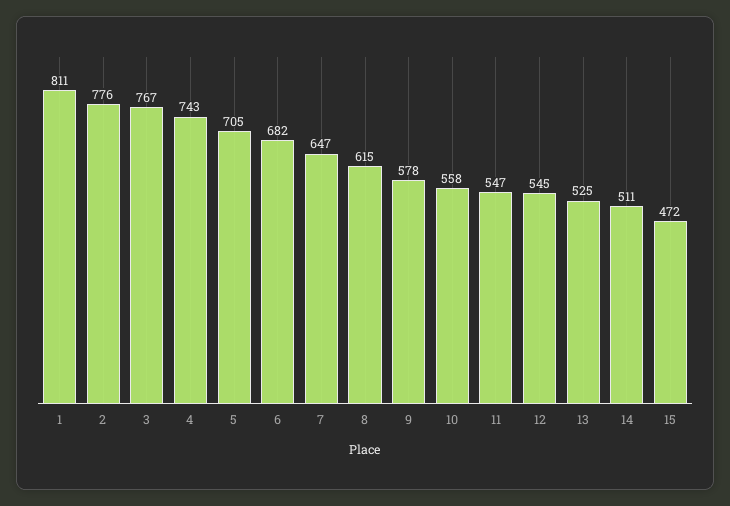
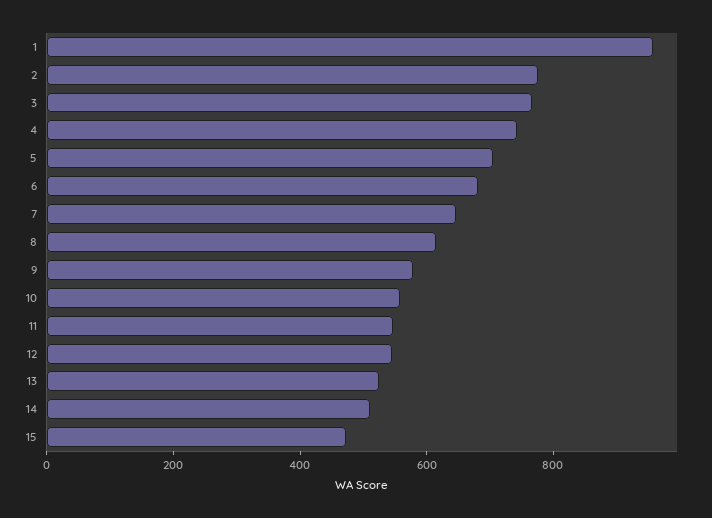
1: 811 -> 950

